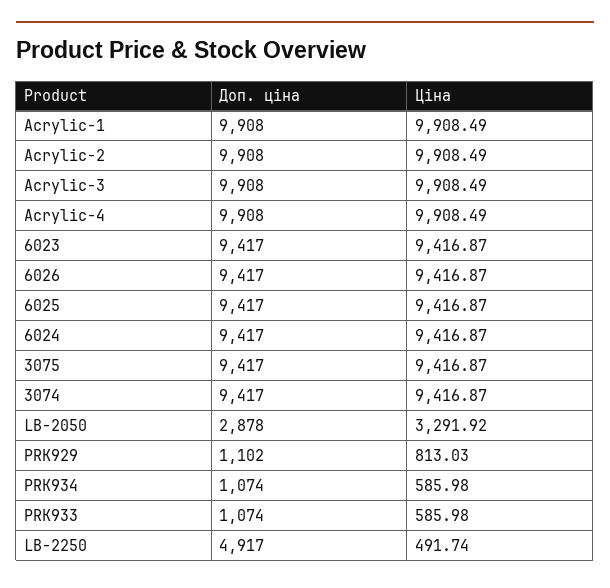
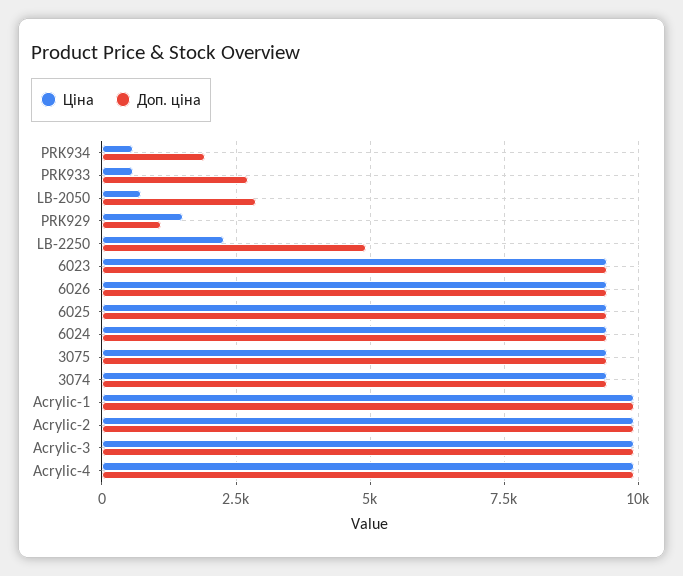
Ціна, LB-2050: 3291.92 -> 750
Ціна, PRK929: 813.03 -> 1500
Доп. ціна, PRK934: 1074 -> 2000
Доп. ціна, PRK933: 1074 -> 2750
Ціна, LB-2250: 491.74 -> 2250

